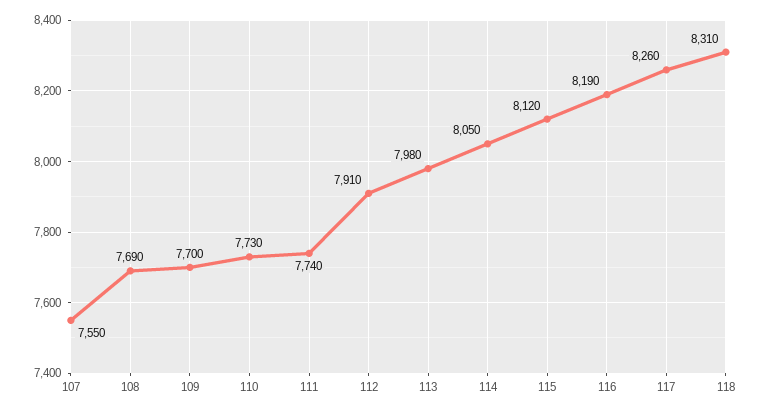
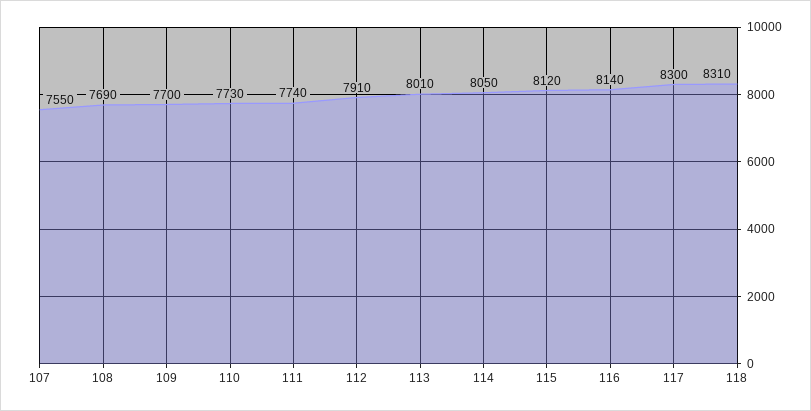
113: 7980 -> 8010
116: 8190 -> 8140
117: 8260 -> 8300

